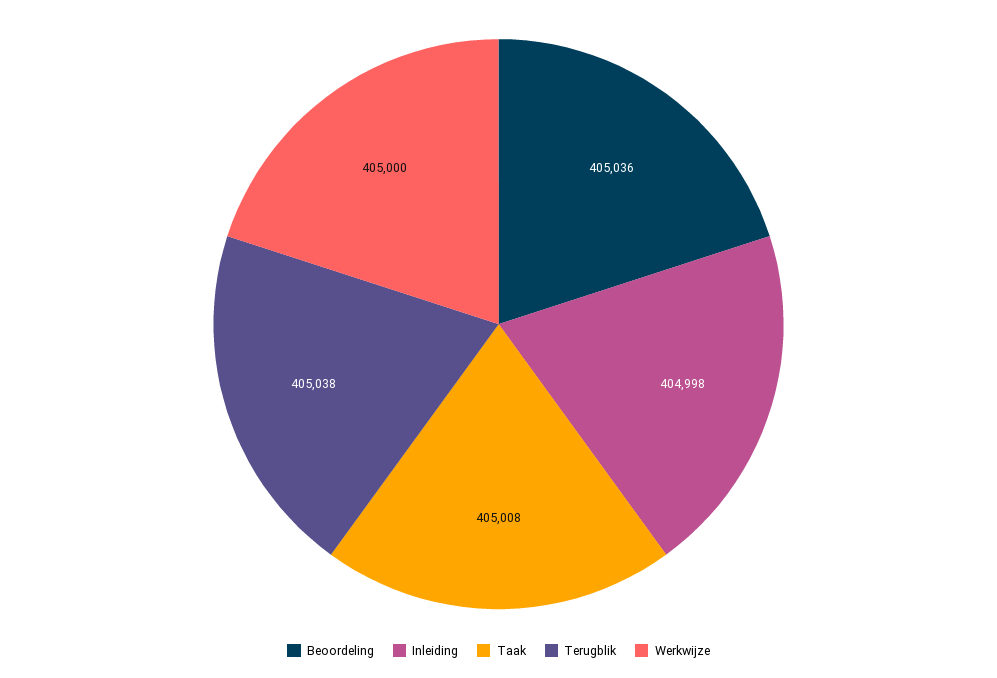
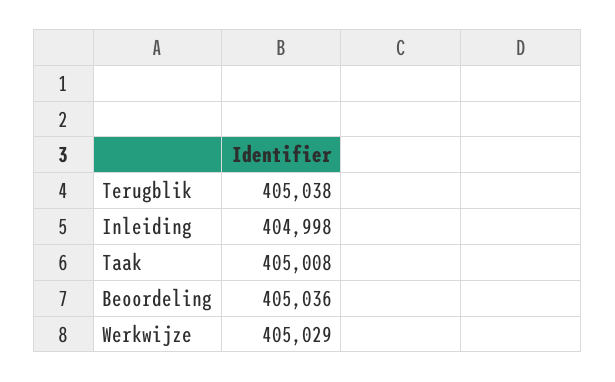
Werkwijze: 405000 -> 405029

